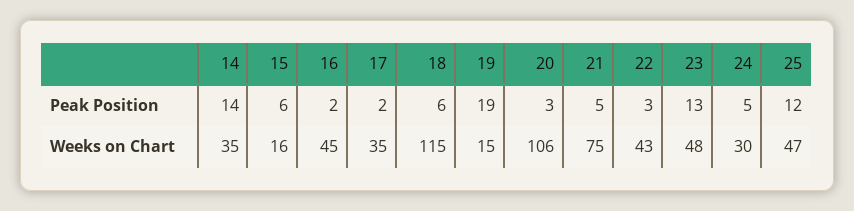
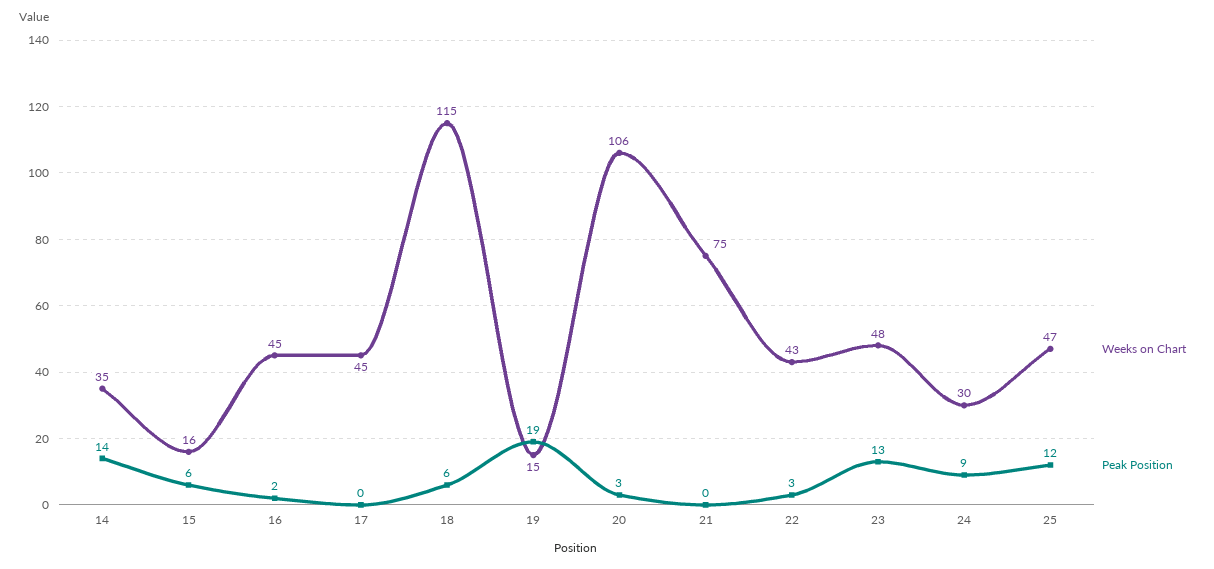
Peak Position, 17: 2 -> 0
Peak Position, 21: 5 -> 0
Peak Position, 24: 5 -> 9
Weeks on Chart, 17: 35 -> 45

